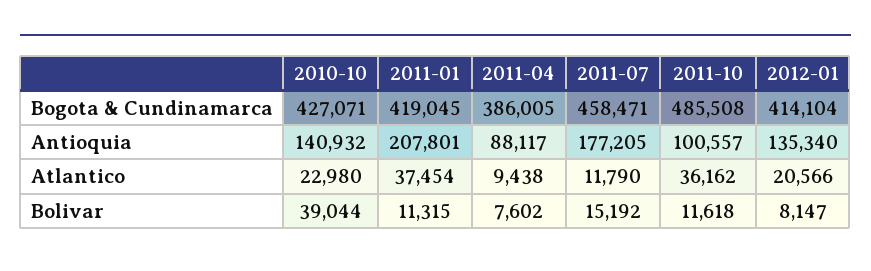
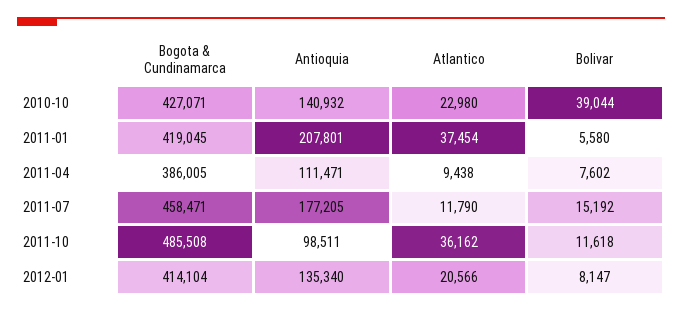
2011-04, Antioquia: 88117 -> 111471
2011-10, Antioquia: 100557 -> 98511
2011-01, Bolivar: 11315 -> 5580

